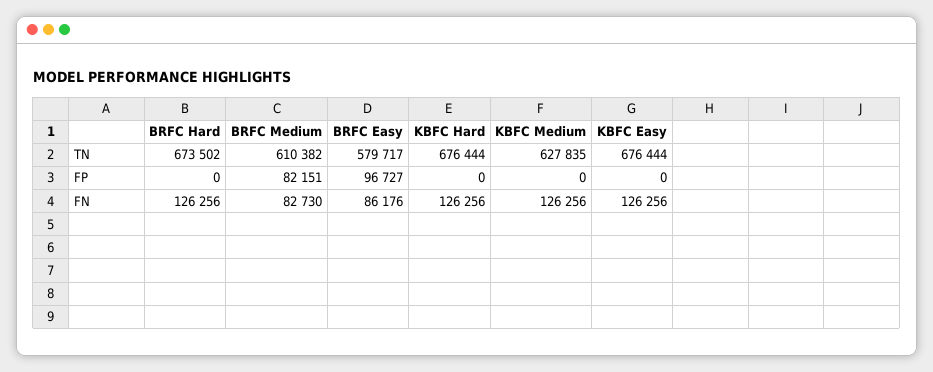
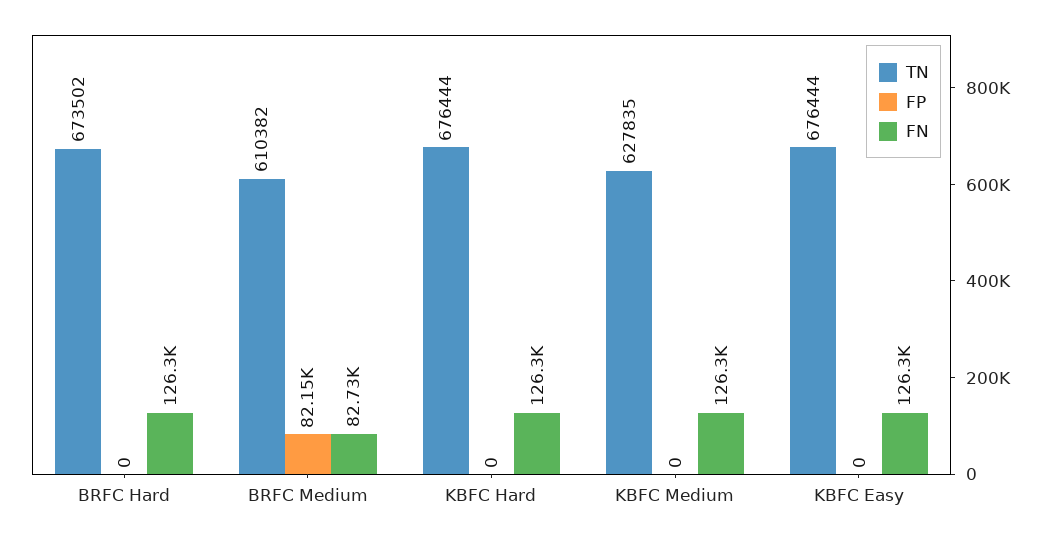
TN, BRFC Easy: 579717 -> none
FP, BRFC Easy: 96727 -> none
FN, BRFC Easy: 86176 -> none

